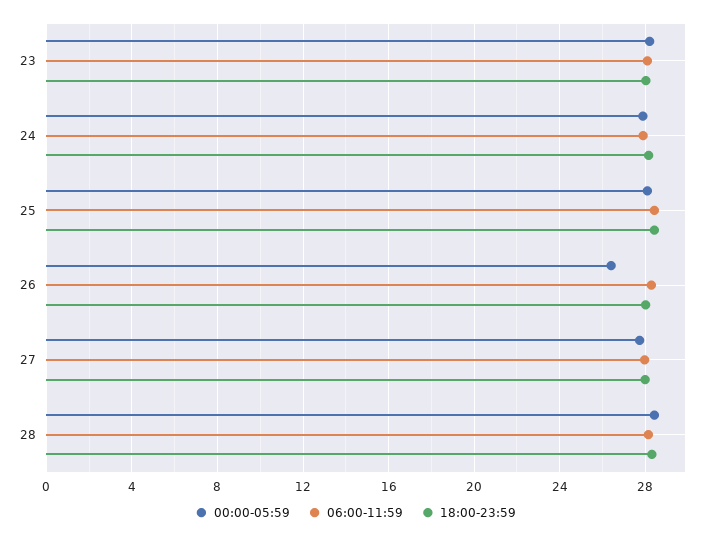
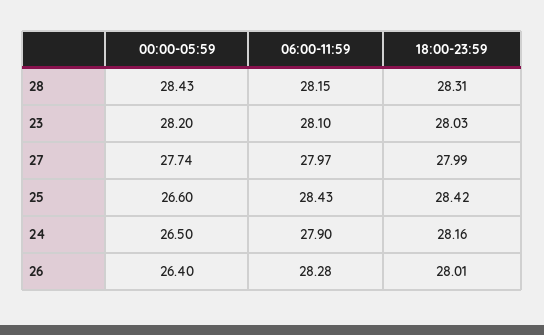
00:00-05:59, 24: 28 -> 26.5
00:00-05:59, 25: 28 -> 26.6

